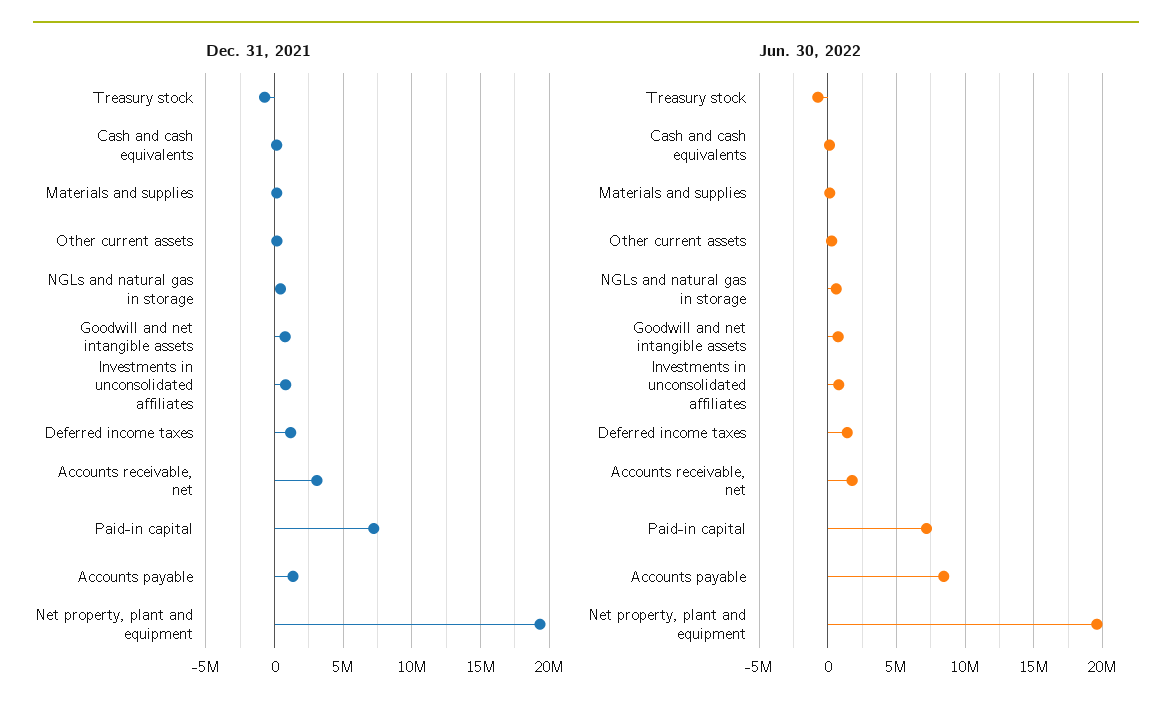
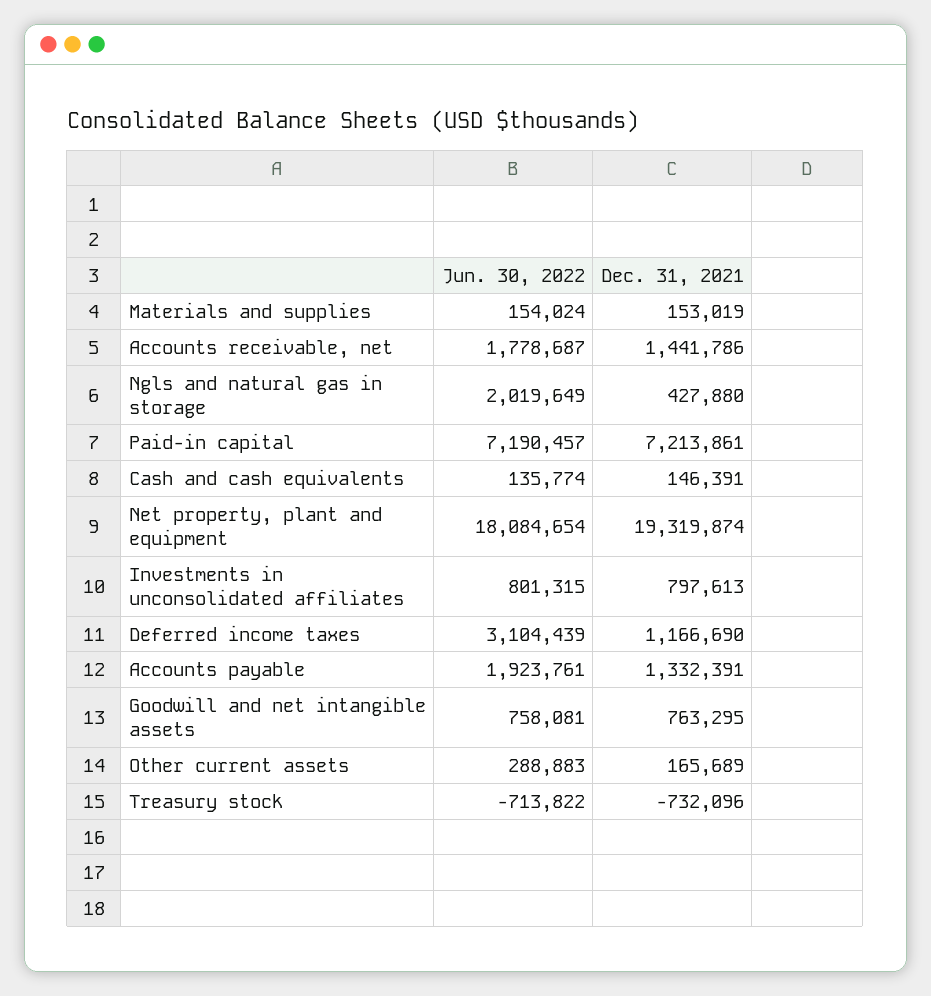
Dec. 31, 2021, Accounts receivable, net: 3000000 -> 1441786
Jun. 30, 2022, NGLs and natural gas in storage: 500000 -> 2019649
Jun. 30, 2022, Deferred income taxes: 1500000 -> 3104439
Jun. 30, 2022, Accounts payable: 8500000 -> 1923761
Jun. 30, 2022, Net property, plant and equipment: 19500000 -> 18084654

